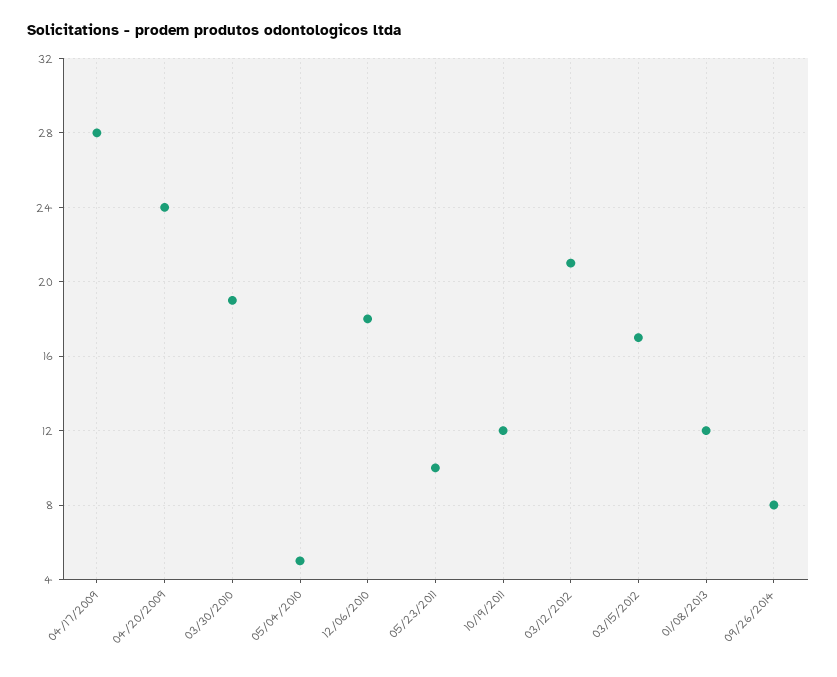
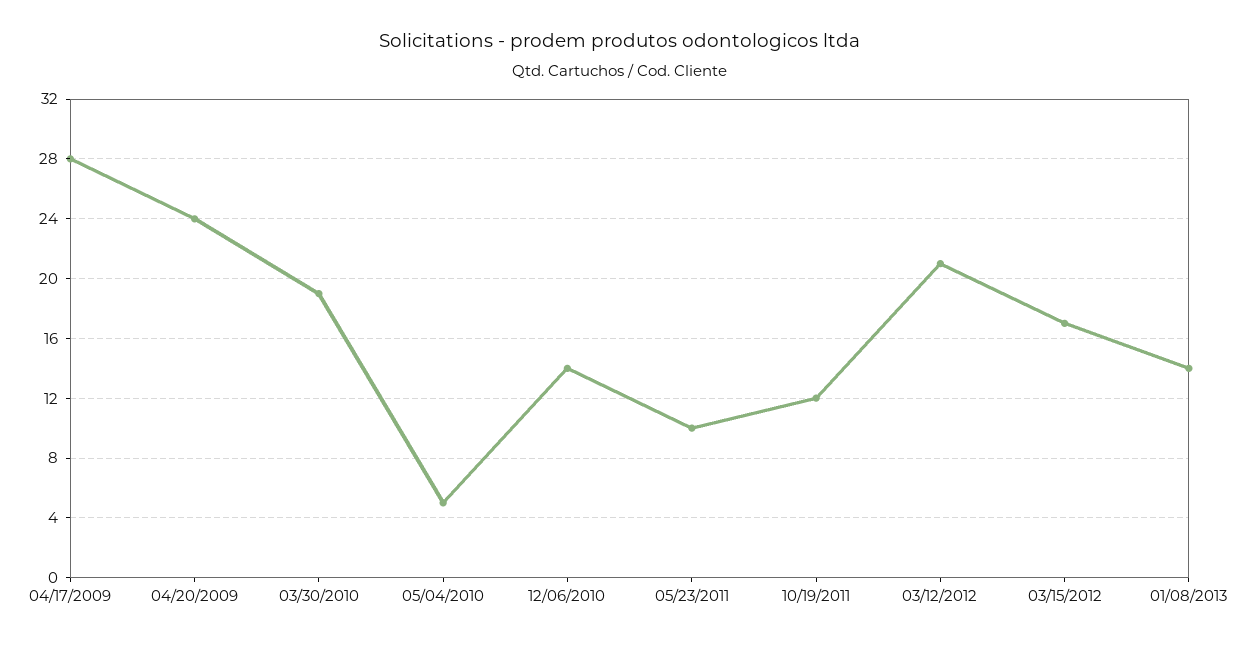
12/06/2010: 18 -> 14
01/08/2013: 12 -> 14
09/26/2014: 8 -> none

